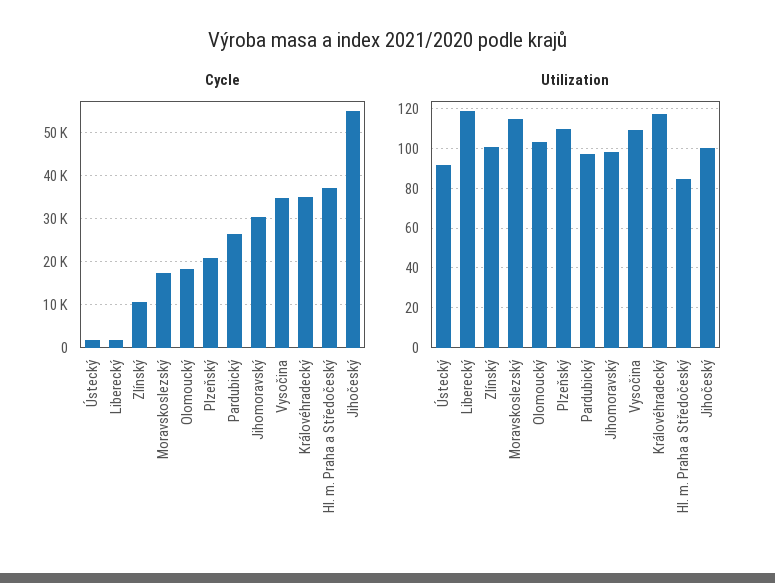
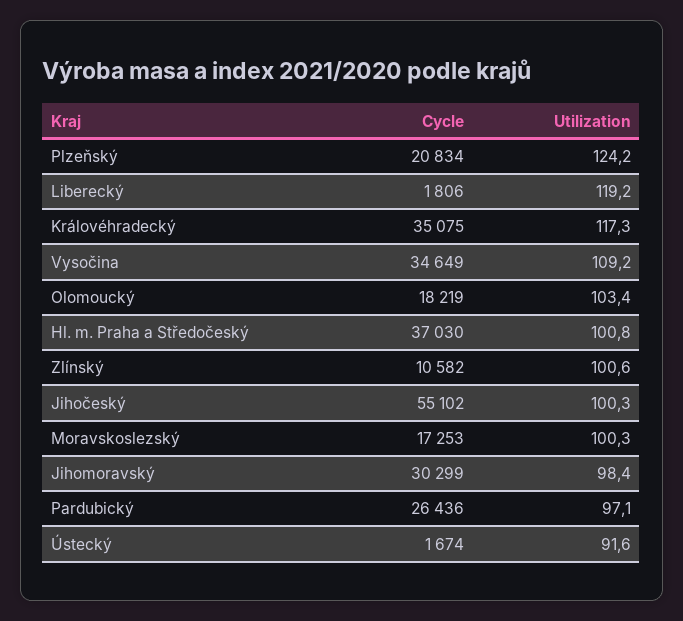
Utilization, Moravskoslezský: 115 -> 100.3
Utilization, Plzeňský: 110 -> 124.2
Utilization, Hl. m. Praha a Středočeský: 85 -> 100.8

